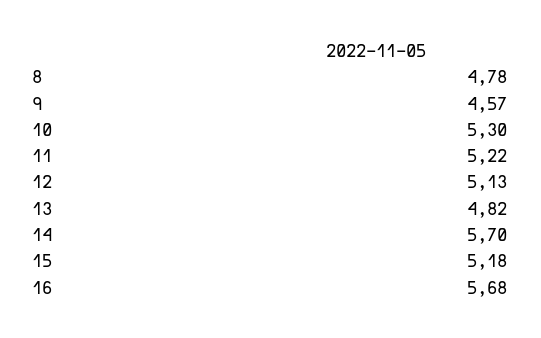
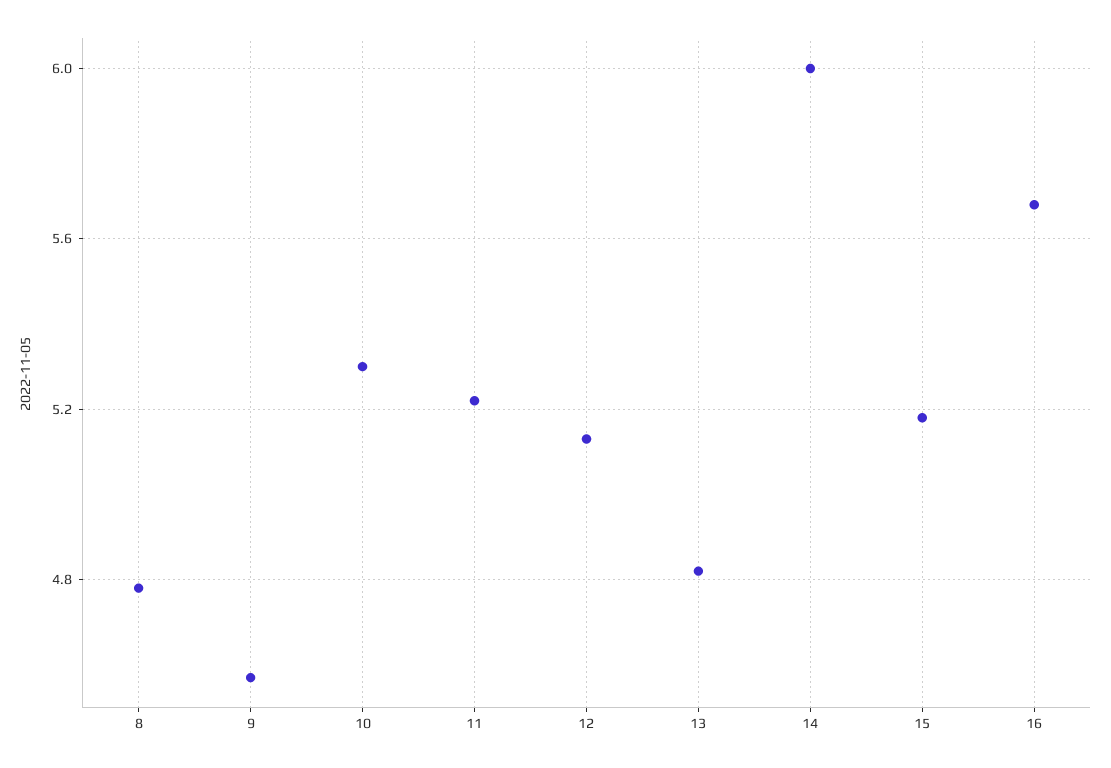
14: 5.7 -> 6

